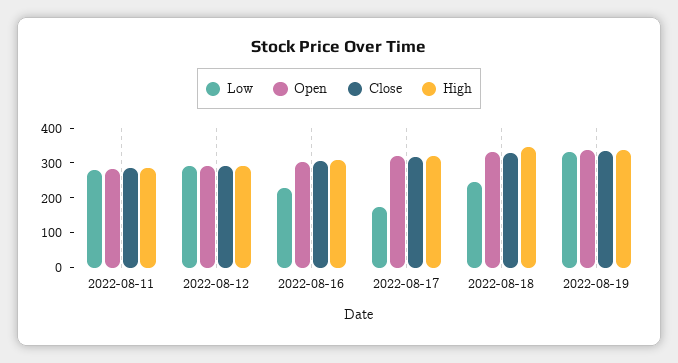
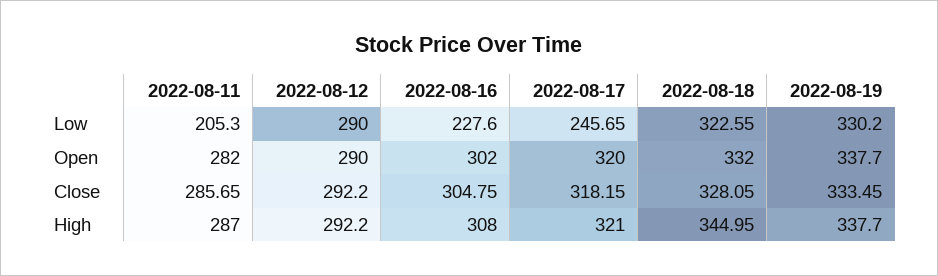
Low, 2022-08-11: 275 -> 205.3
Low, 2022-08-17: 175 -> 245.65
Low, 2022-08-18: 250 -> 322.55

